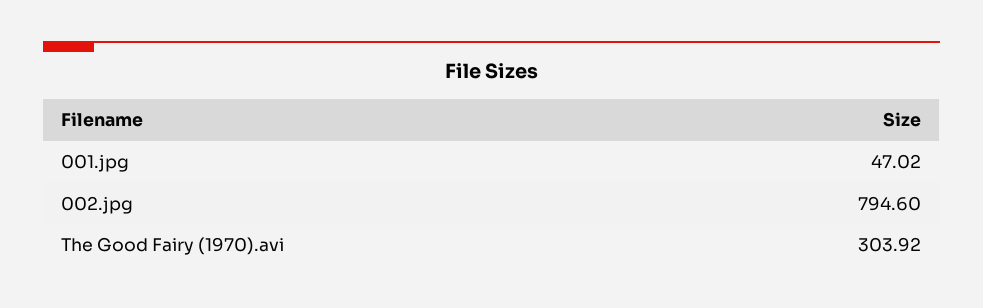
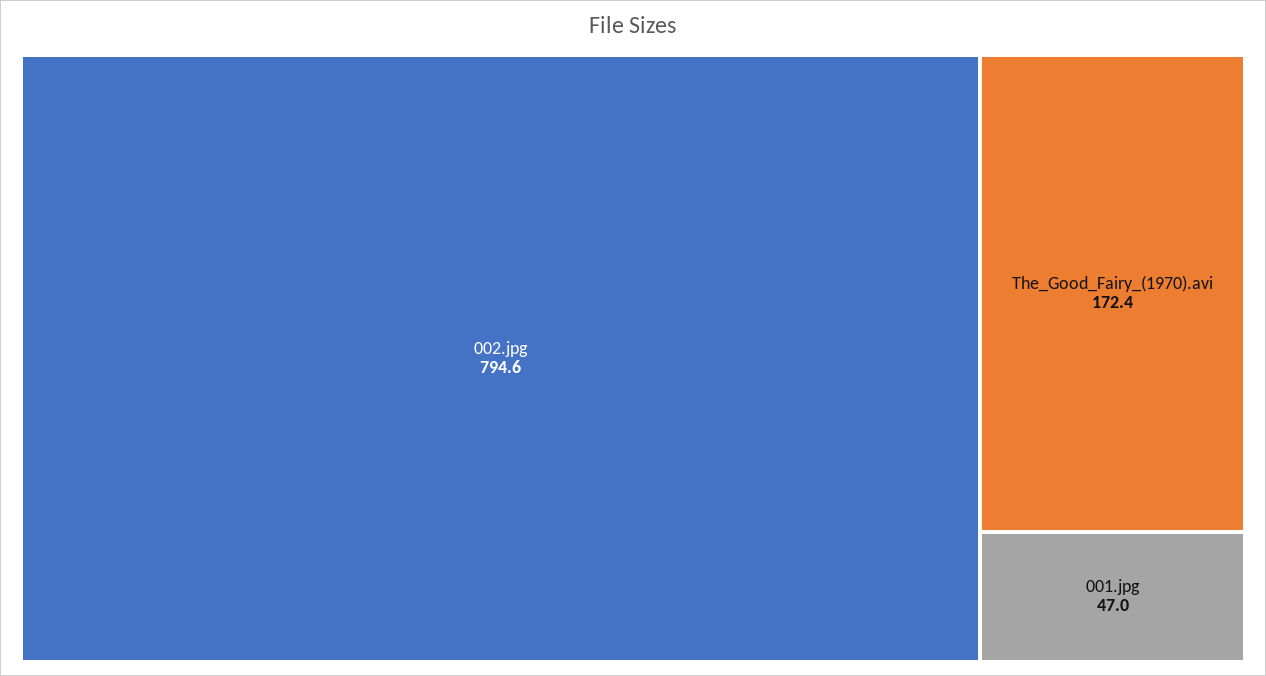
The Good Fairy (1970).avi: 303.92 -> 172.4

